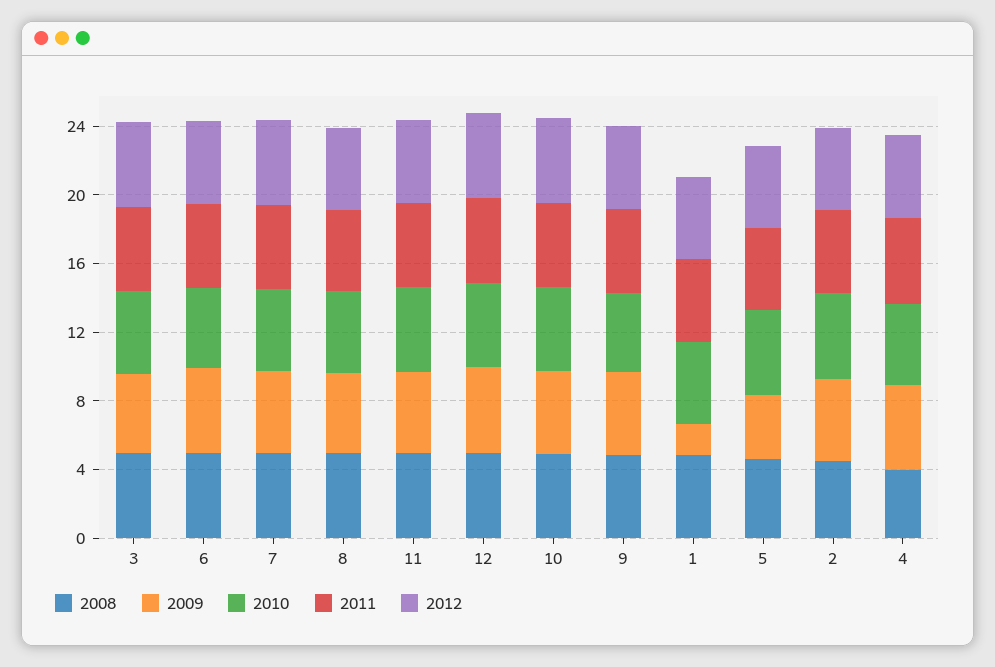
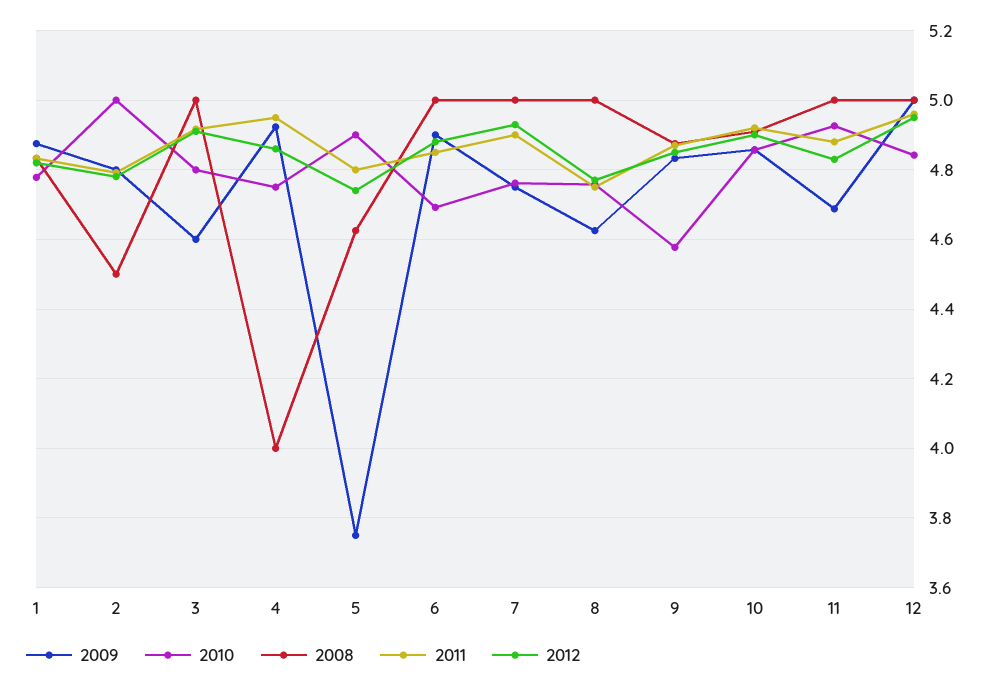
2009, 1: 2 -> 4.88

